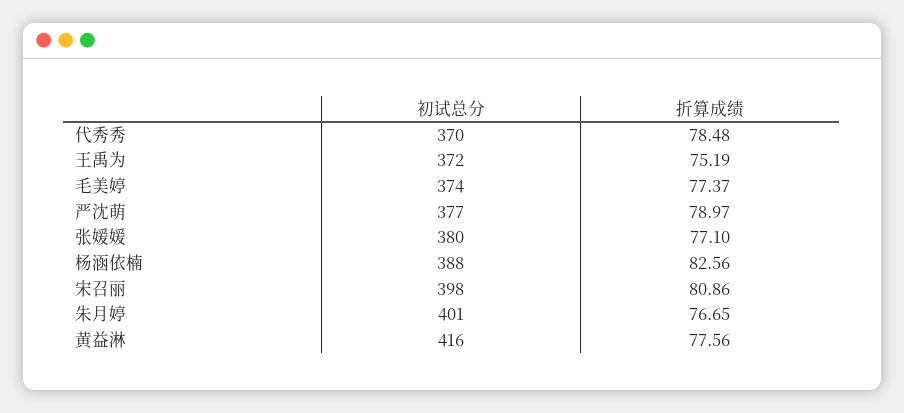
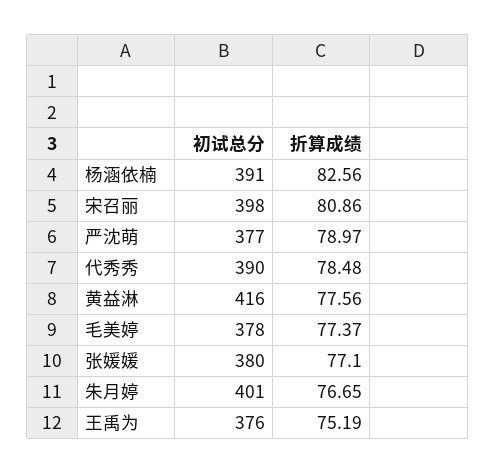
初试总分, 代秀秀: 370 -> 390
初试总分, 王禹为: 372 -> 376
初试总分, 毛美婷: 374 -> 378
初试总分, 杨涵依楠: 388 -> 391

